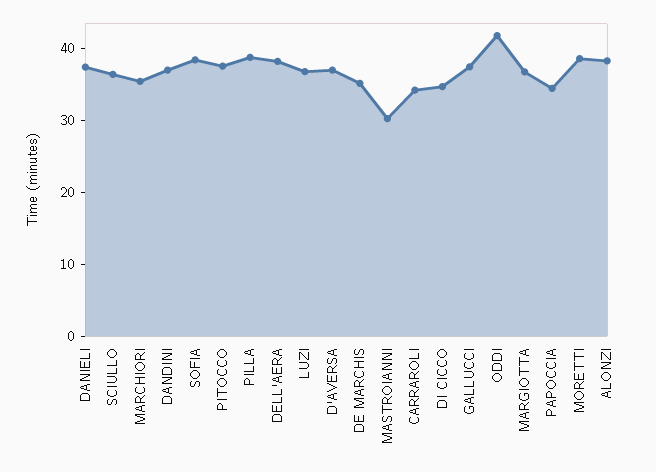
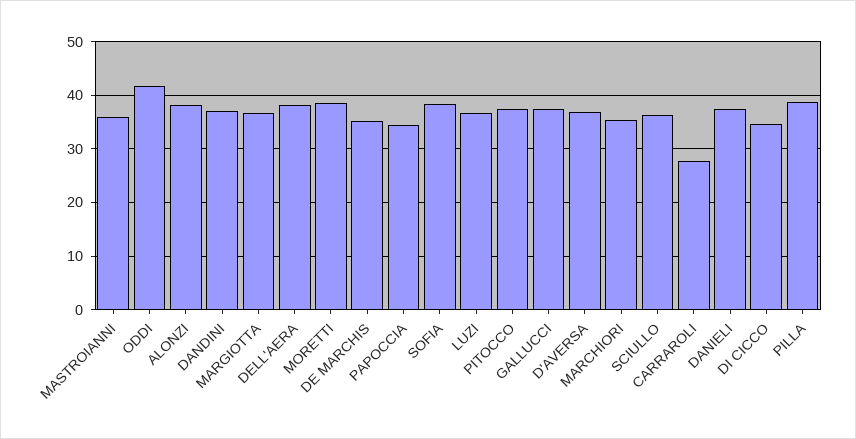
MASTROIANNI: 30 -> 36
CARRAROLI: 34 -> 28

